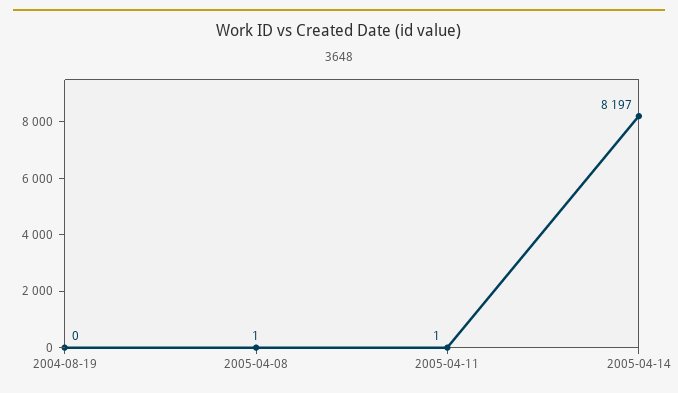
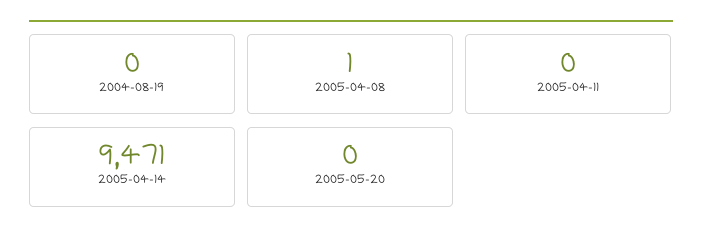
2005-04-11: 1 -> 0
2005-04-14: 8197 -> 9471
2005-05-20: none -> 0

